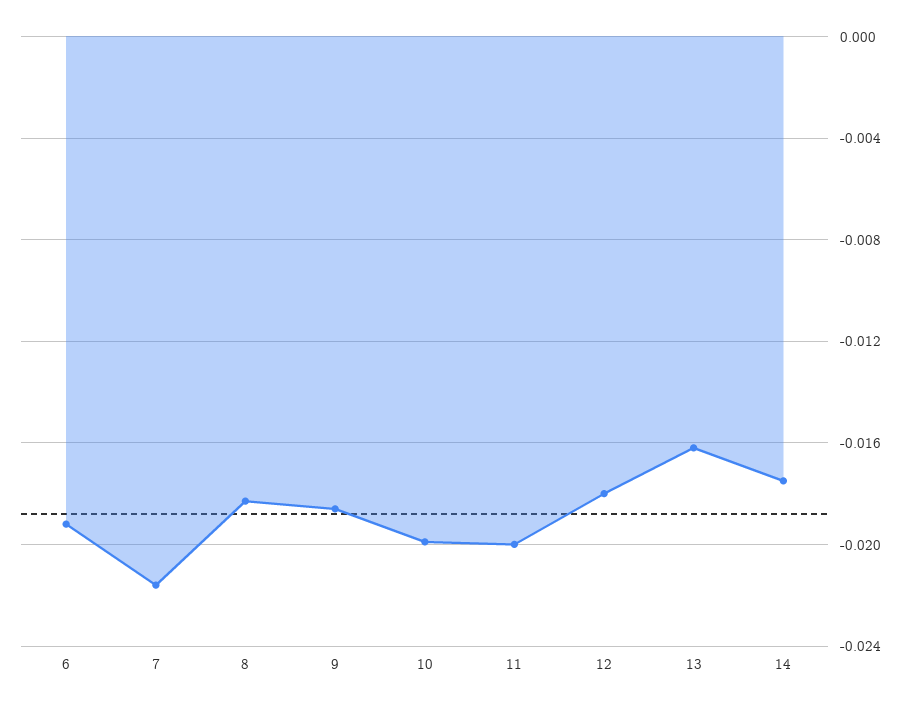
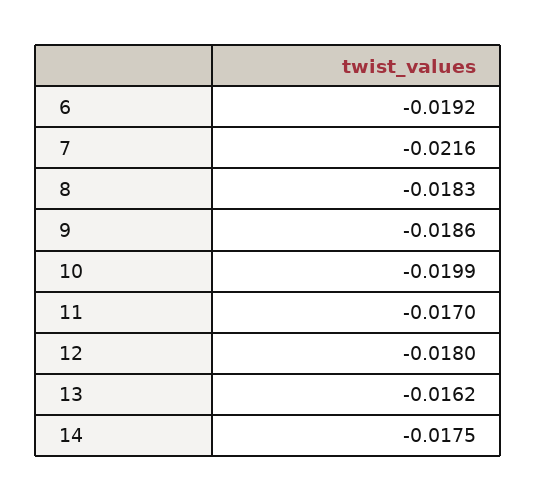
11: -0.02 -> -0.017

